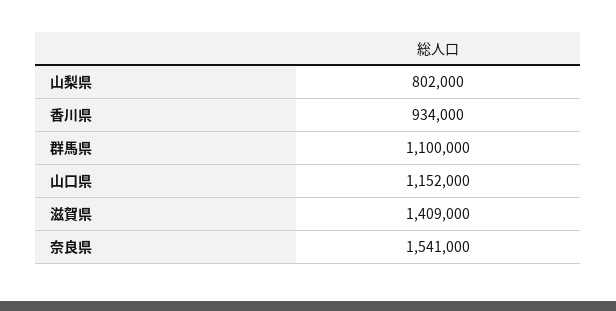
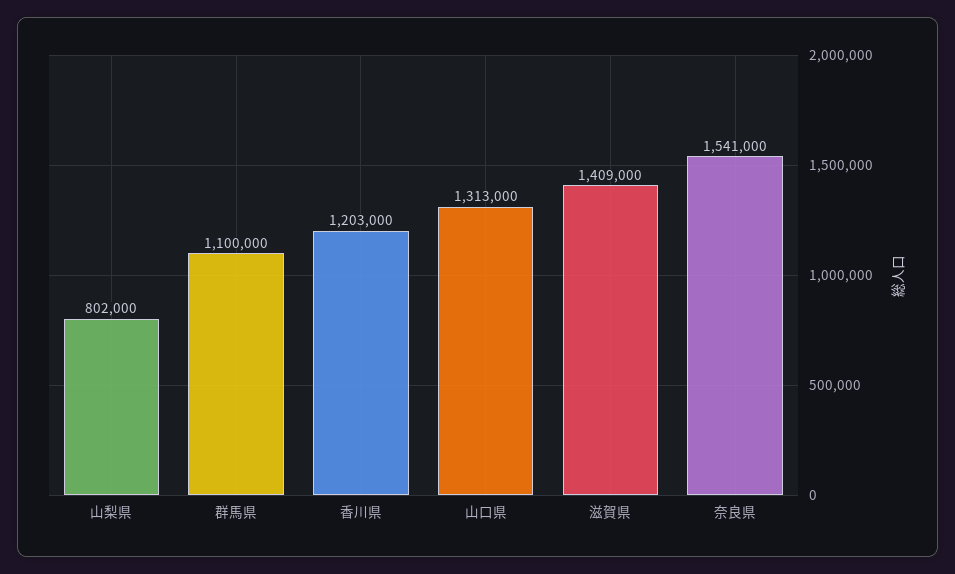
香川県: 934000 -> 1203000
山口県: 1152000 -> 1313000

